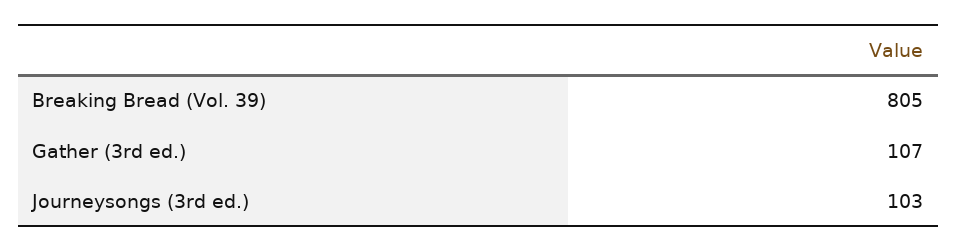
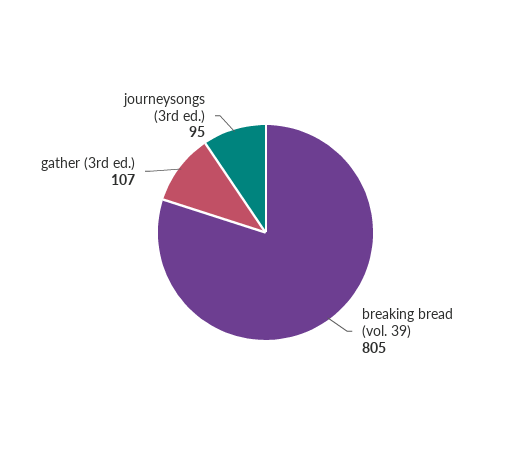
Journeysongs (3rd ed.): 103 -> 95

